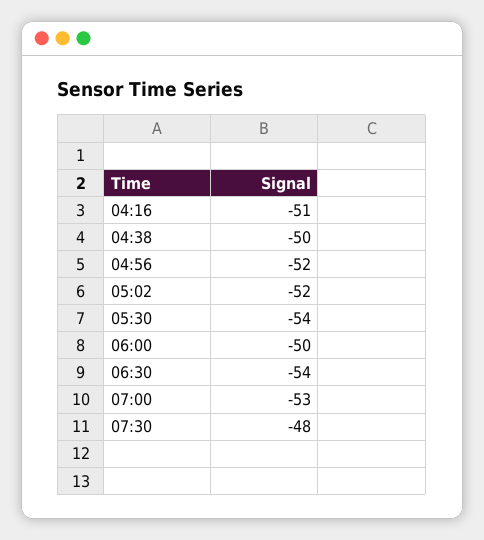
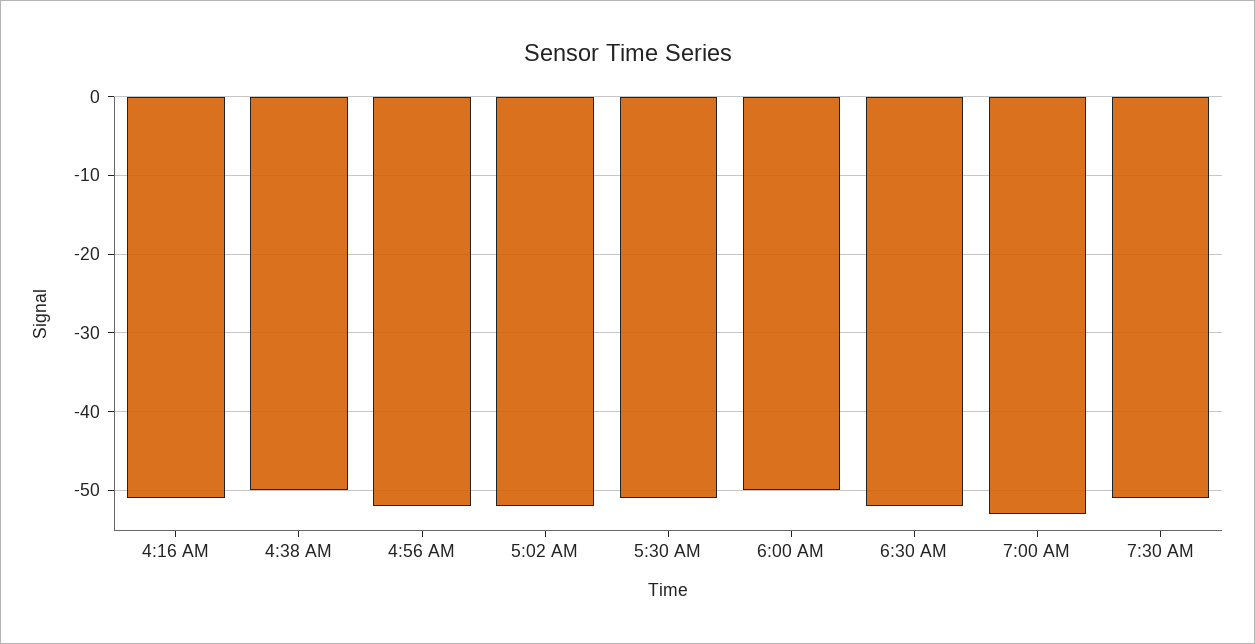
05:30: -54 -> -51
06:30: -54 -> -52
07:30: -48 -> -51

